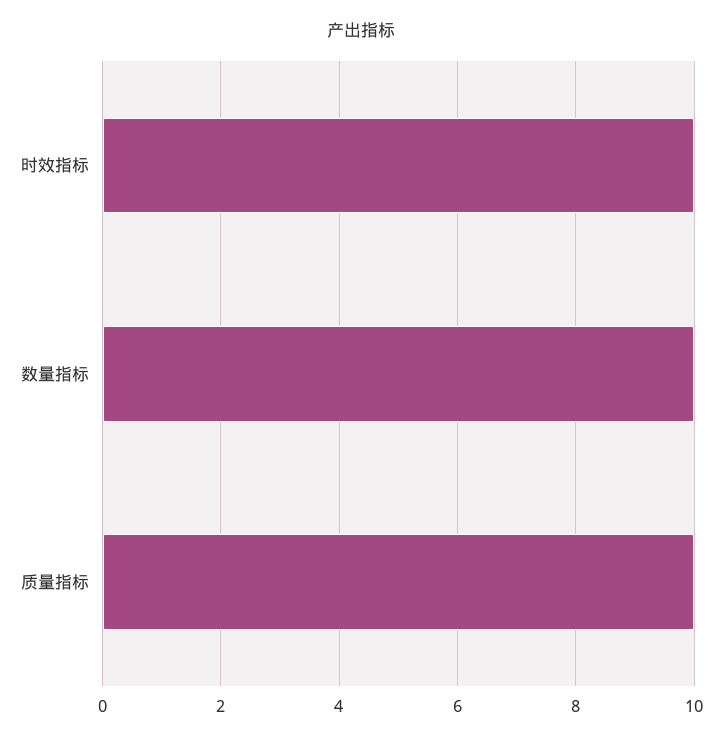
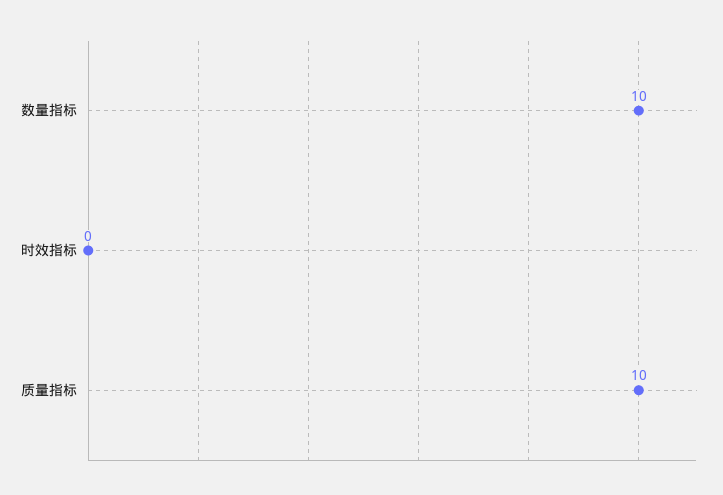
时效指标: 10 -> 0

